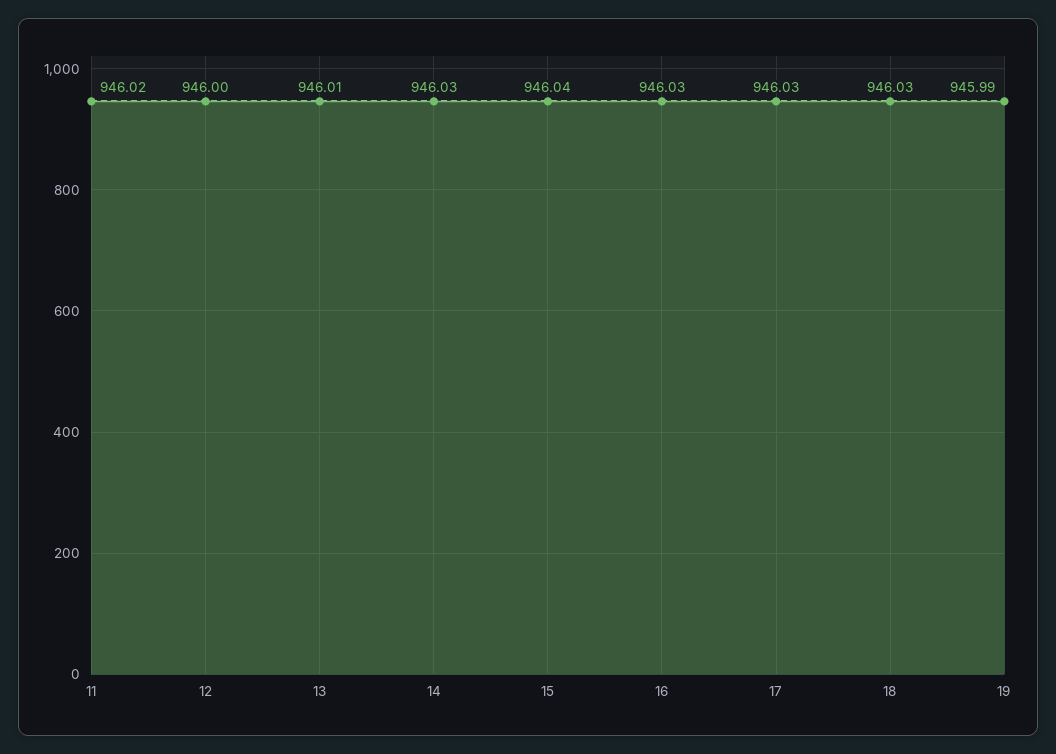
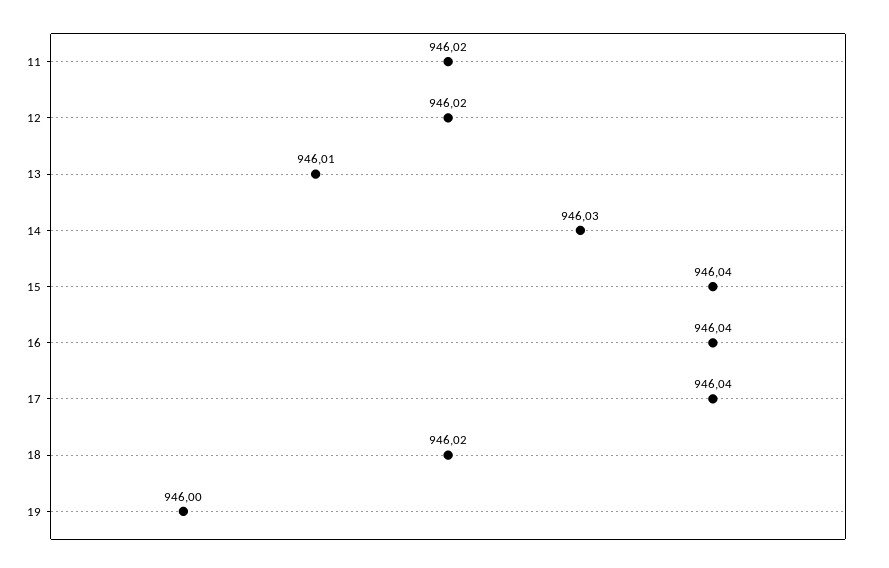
12: 946 -> 946.02
16: 946.03 -> 946.04
17: 946.03 -> 946.04
18: 946.03 -> 946.02
19: 945.99 -> 946

